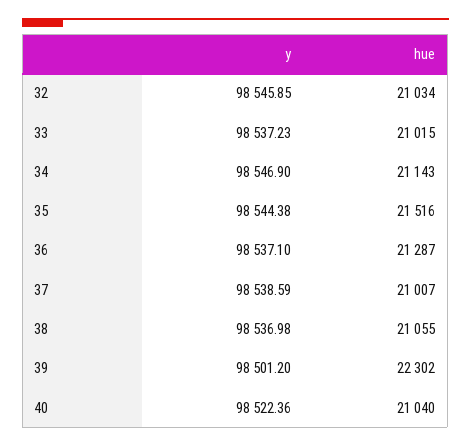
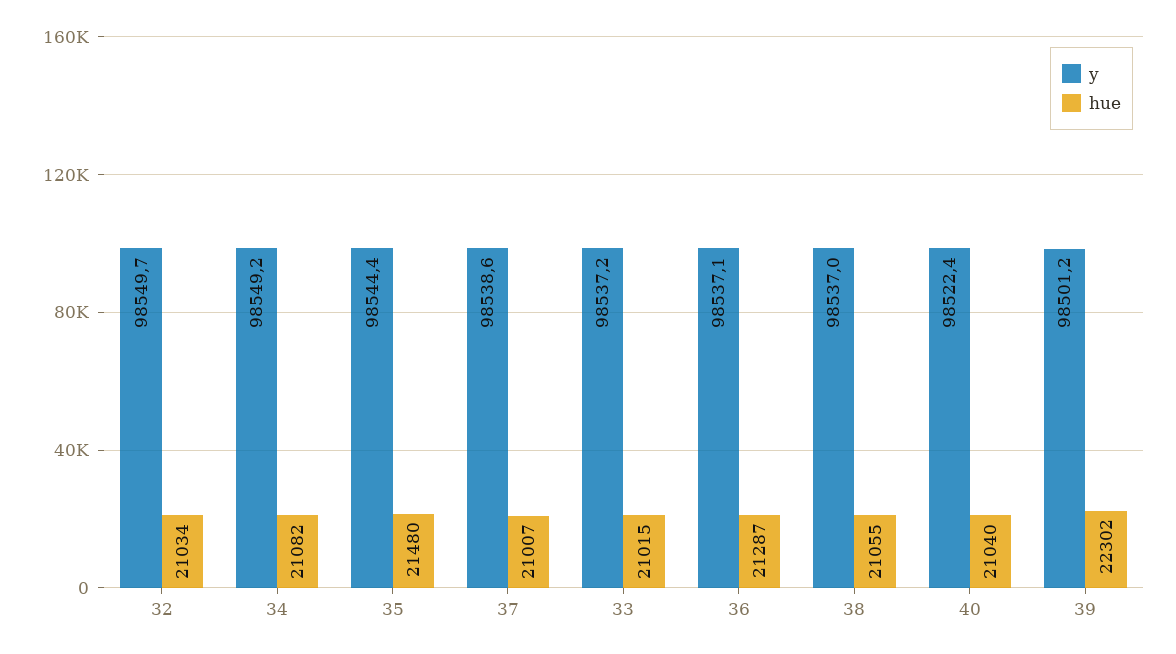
y, 32: 98545.85 -> 98549.7
y, 34: 98546.9 -> 98549.2
hue, 34: 21143 -> 21082
hue, 35: 21516 -> 21480

